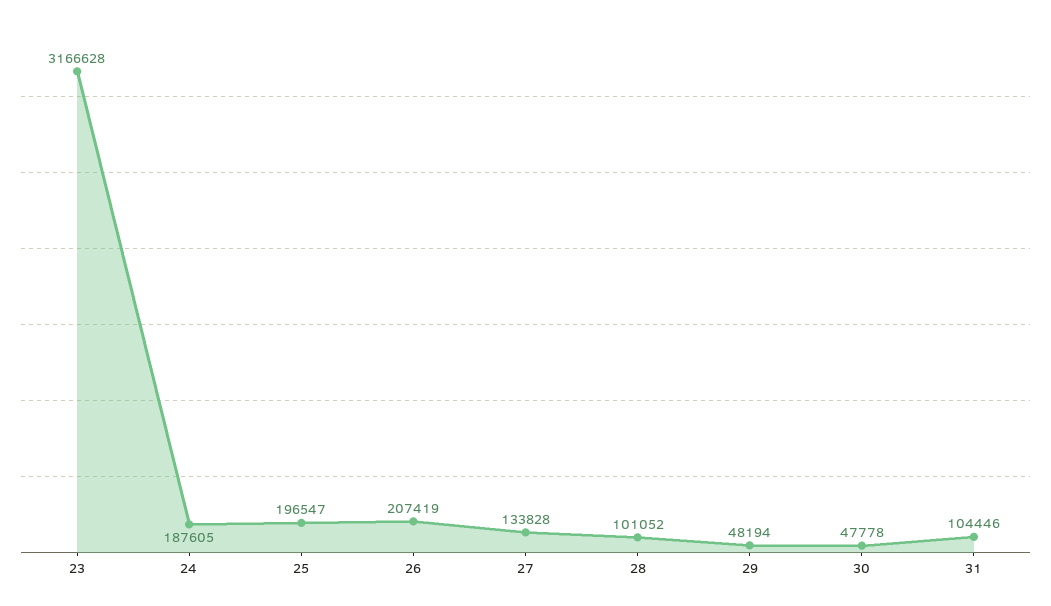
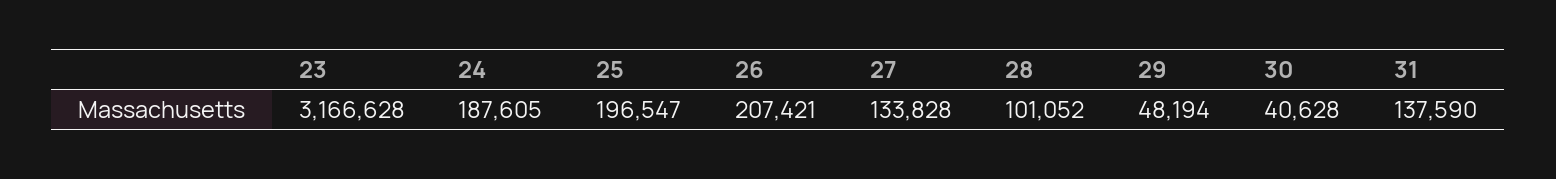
26: 207419 -> 207421
30: 47778 -> 40628
31: 104446 -> 137590

